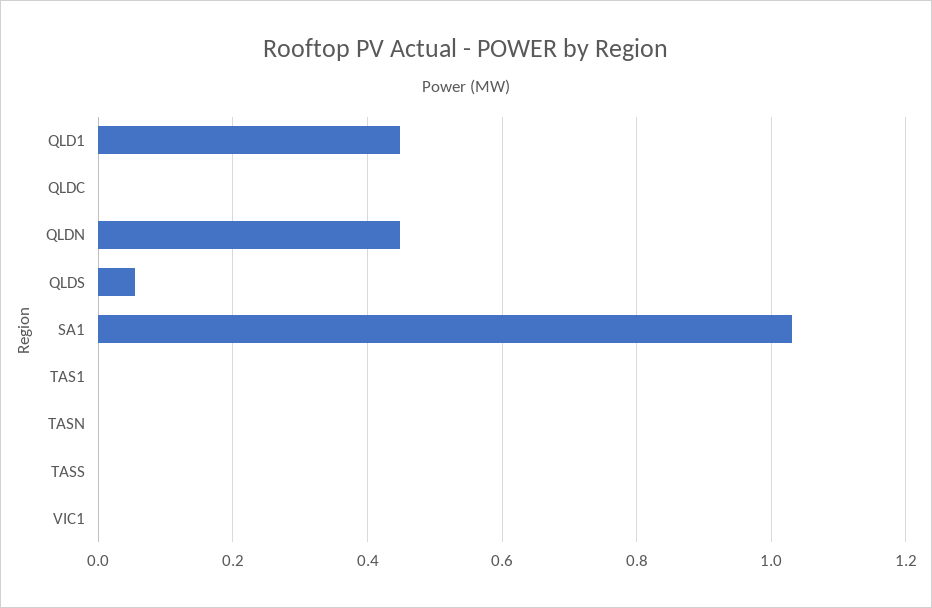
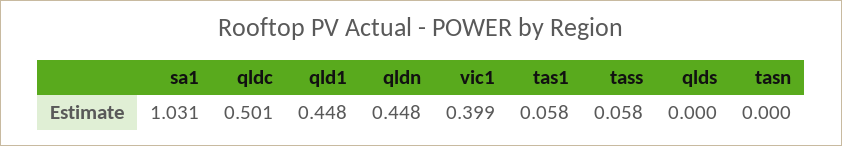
QLDC: 0 -> 0.501
QLDS: 0.06 -> 0
TAS1: 0 -> 0.058
TASS: 0 -> 0.058
VIC1: 0 -> 0.399

